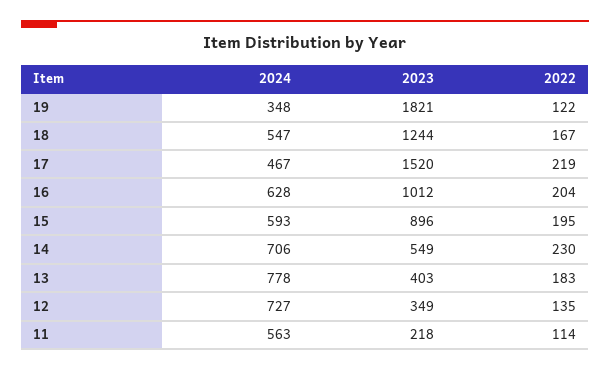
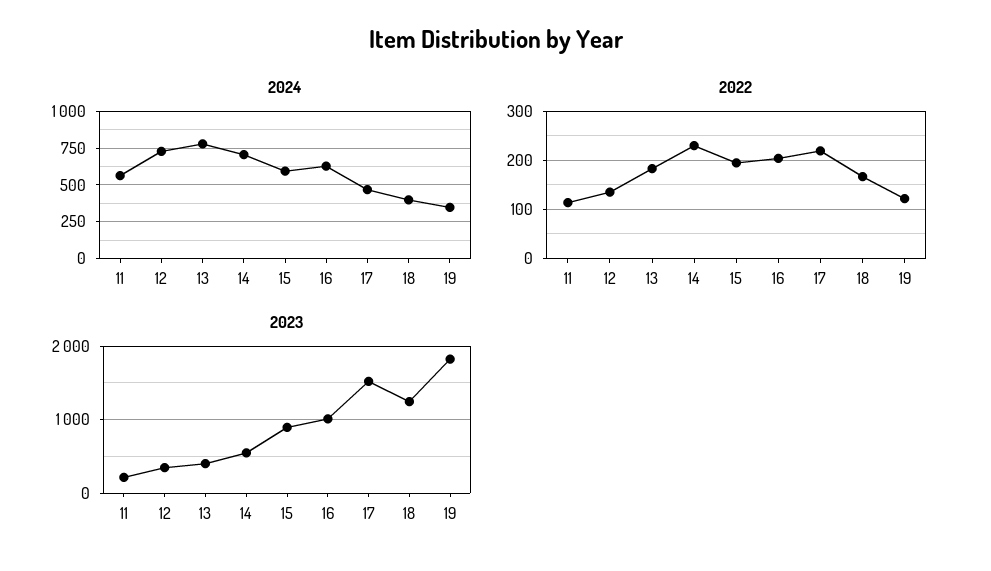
2024, 18: 547 -> 400

